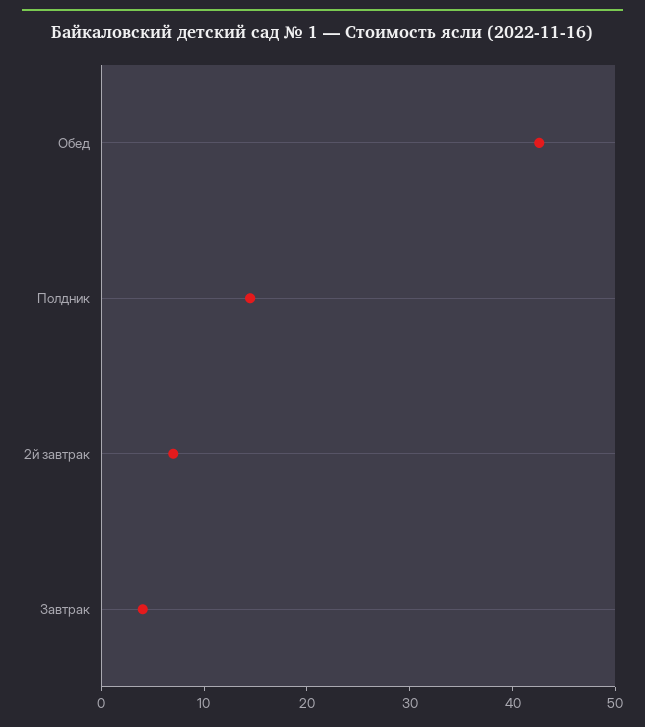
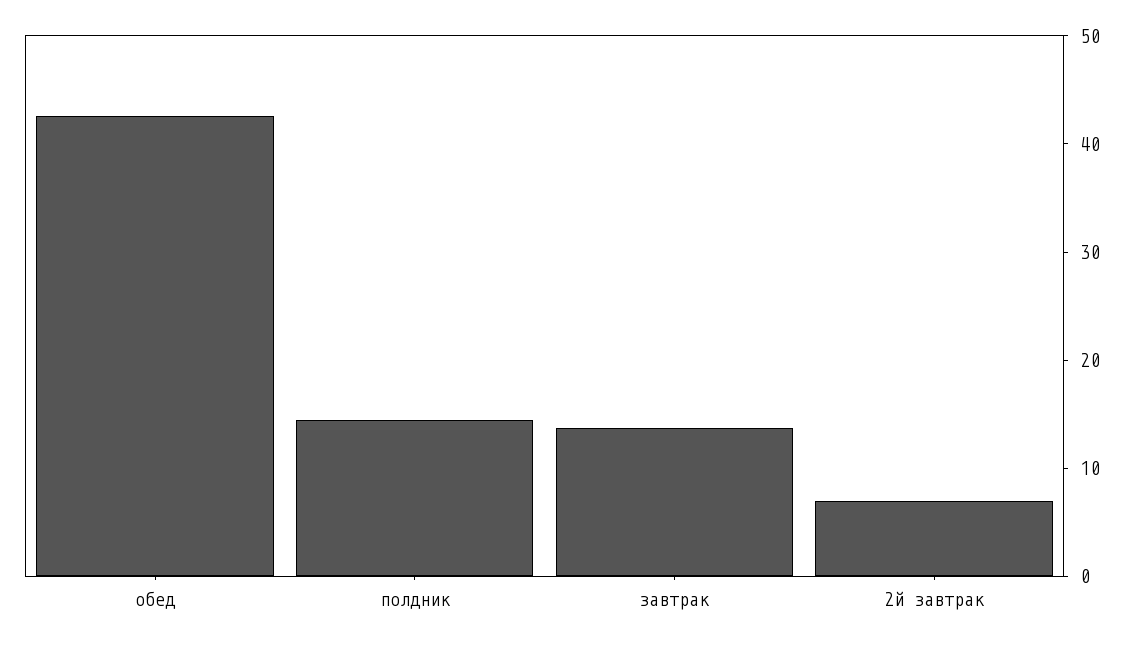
Завтрак: 4 -> 14

